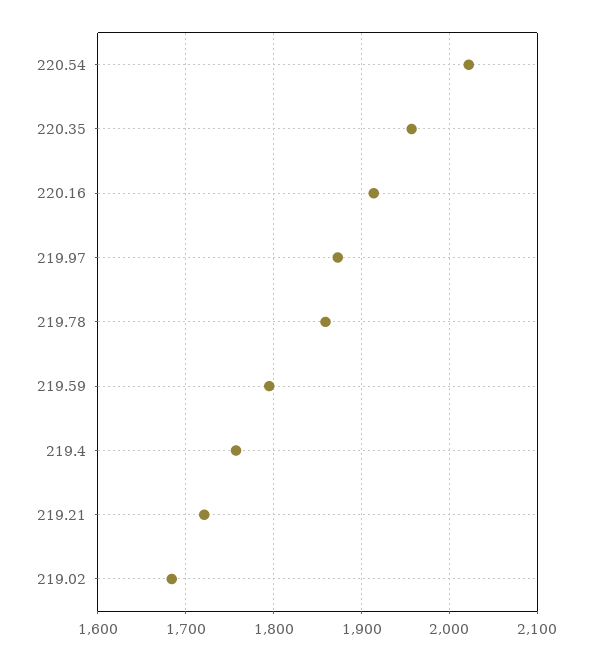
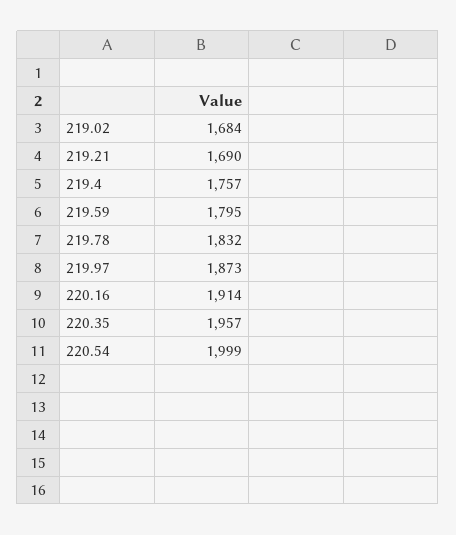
220.54: 2020 -> 1999
219.78: 1860 -> 1832
219.21: 1720 -> 1690

